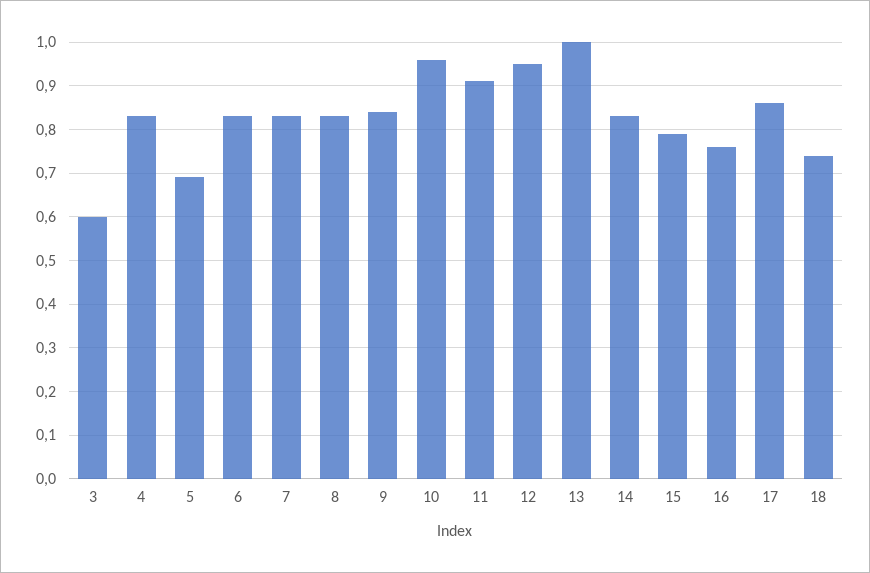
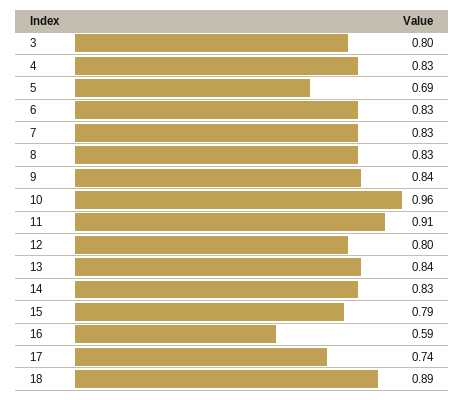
3: 0.6 -> 0.8
12: 0.95 -> 0.8
13: 1 -> 0.84
16: 0.75 -> 0.59
17: 0.85 -> 0.74
18: 0.75 -> 0.89

